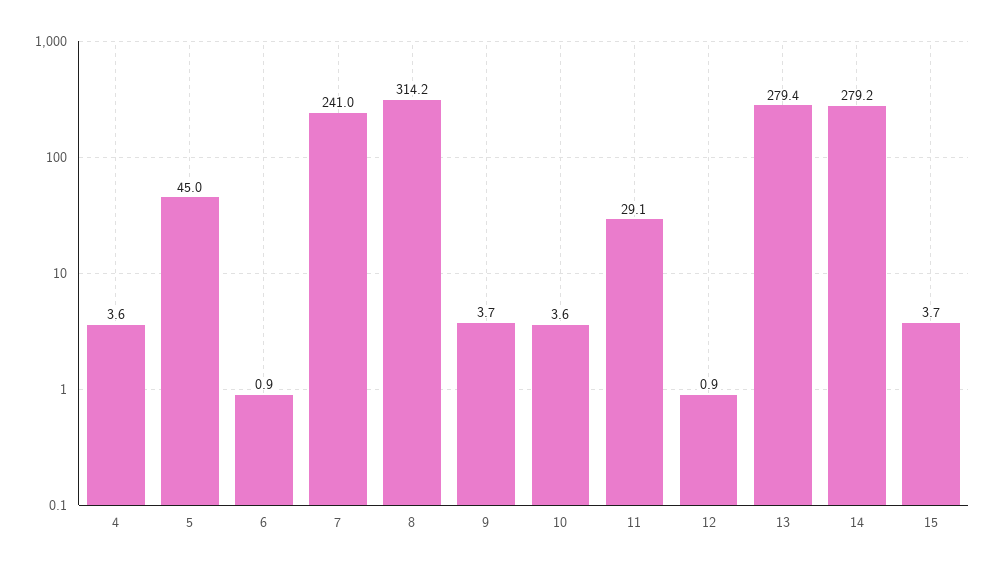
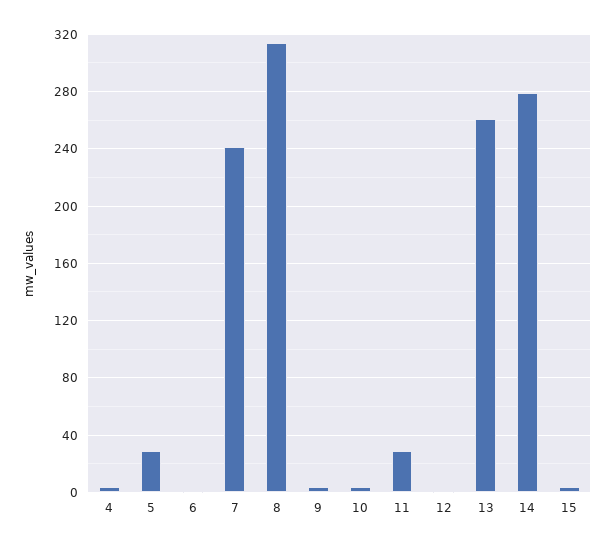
5: 45 -> 30
13: 279.4 -> 260

